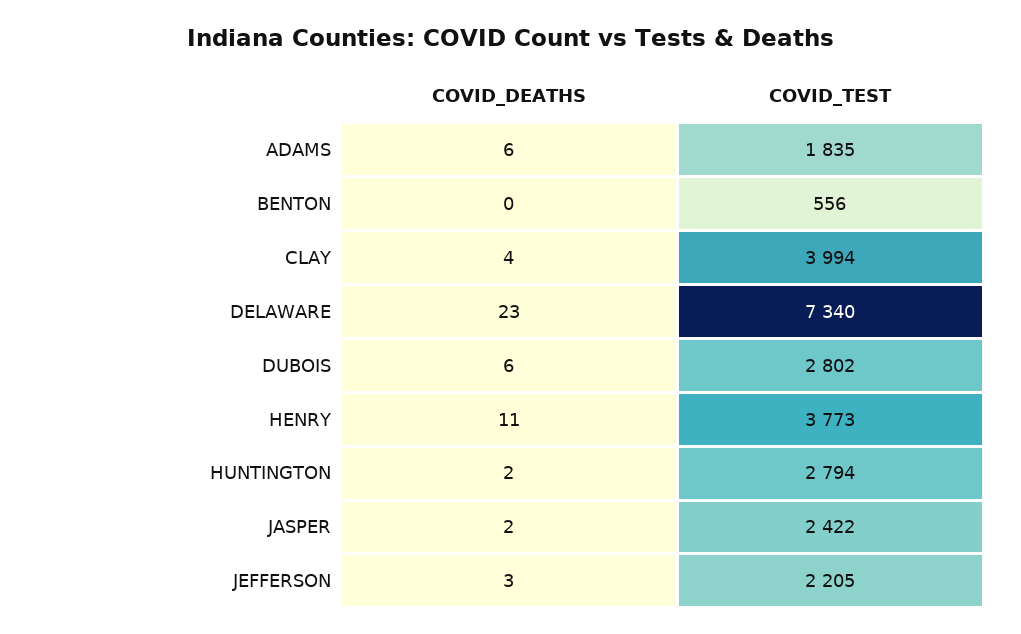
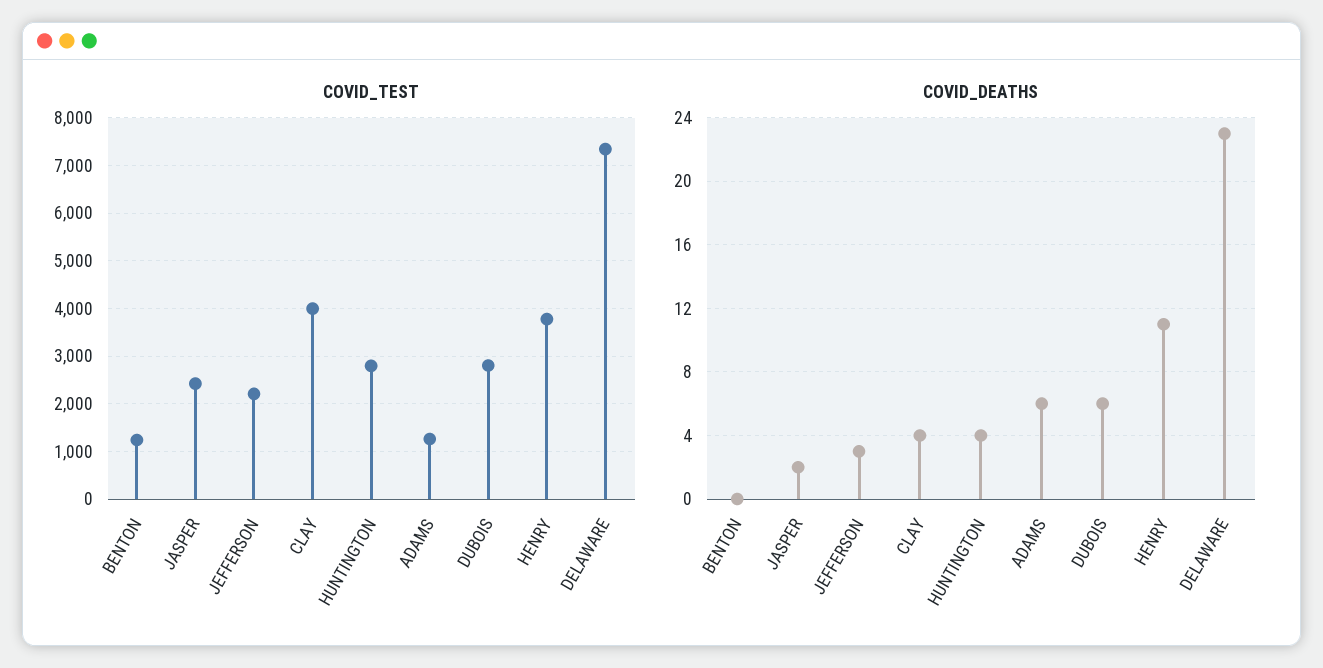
COVID_TEST, ADAMS: 1835 -> 1200
COVID_TEST, BENTON: 556 -> 1200
COVID_DEATHS, HUNTINGTON: 2 -> 4

